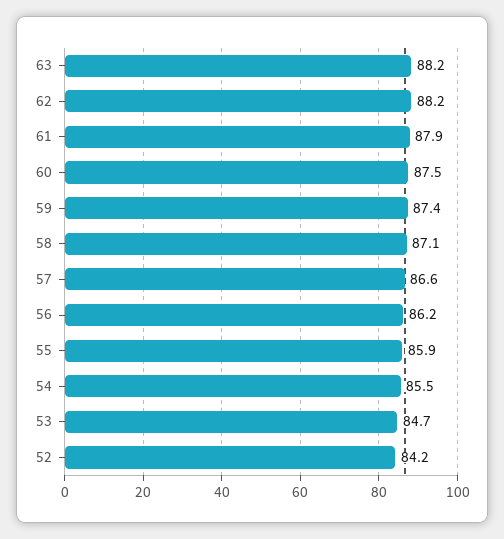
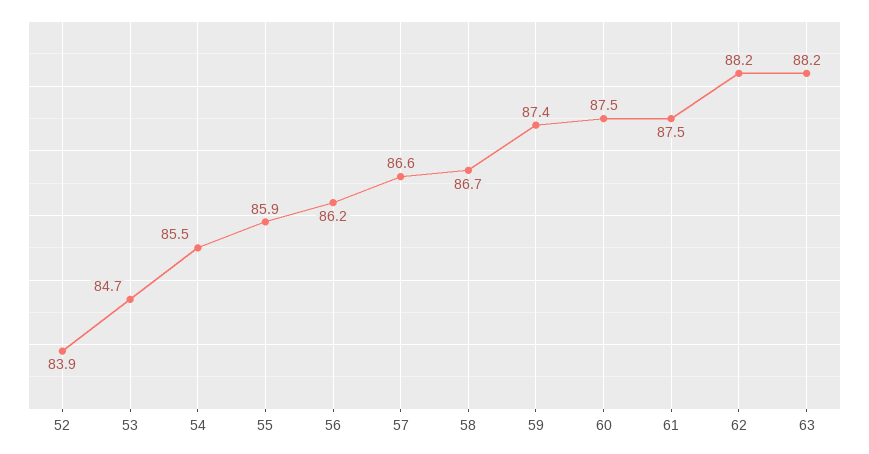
61: 87.9 -> 87.5
58: 87.1 -> 86.7
52: 84.2 -> 83.9

